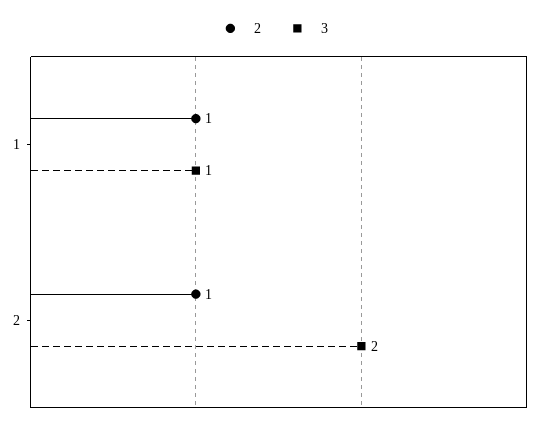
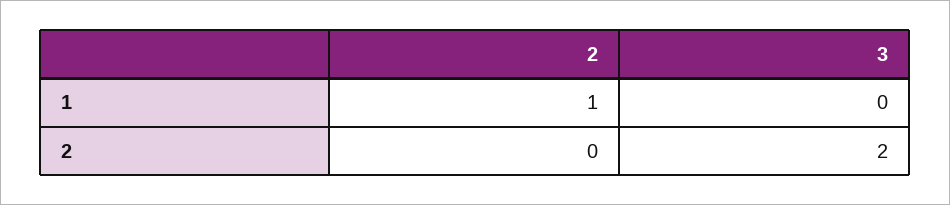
3, 1: 1 -> 0
2, 2: 1 -> 0

